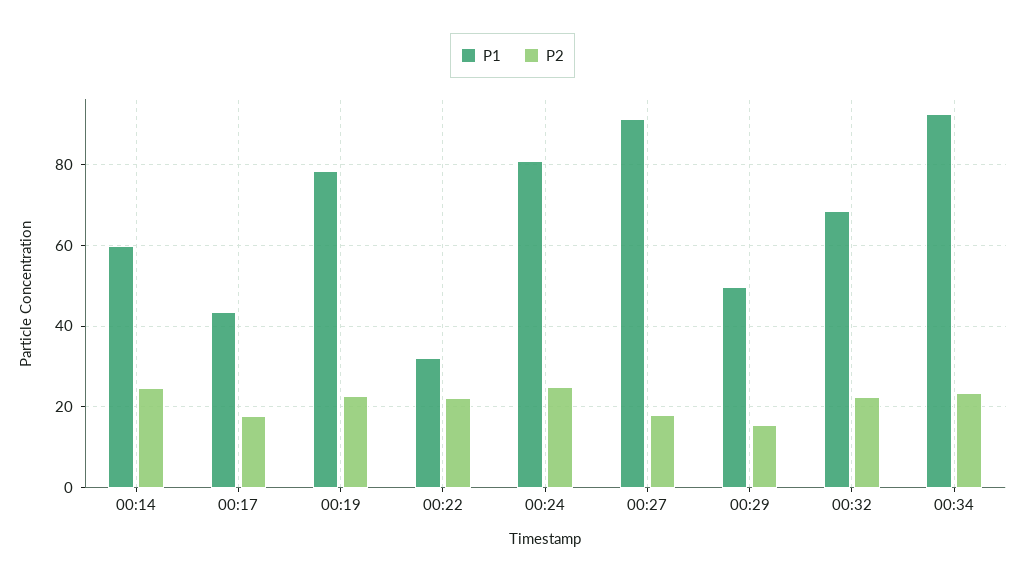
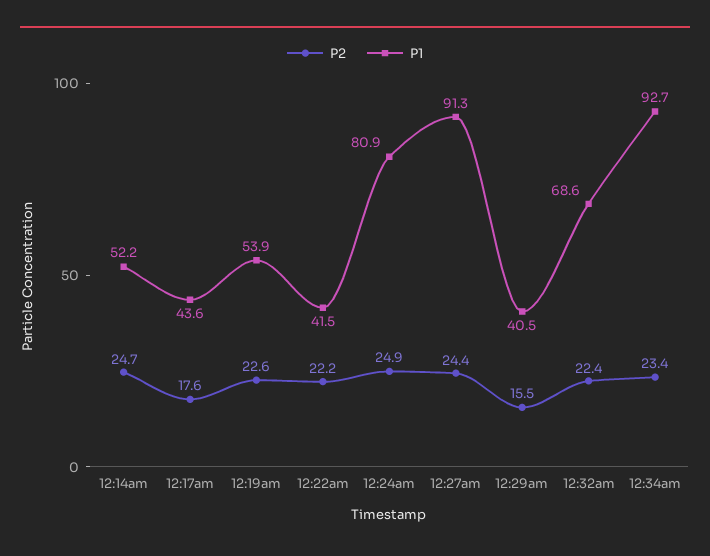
P1, 00:14: 60 -> 52.2
P1, 00:19: 78 -> 53.9
P1, 00:22: 32 -> 41.5
P2, 00:27: 18 -> 24.4
P1, 00:29: 50 -> 40.5

